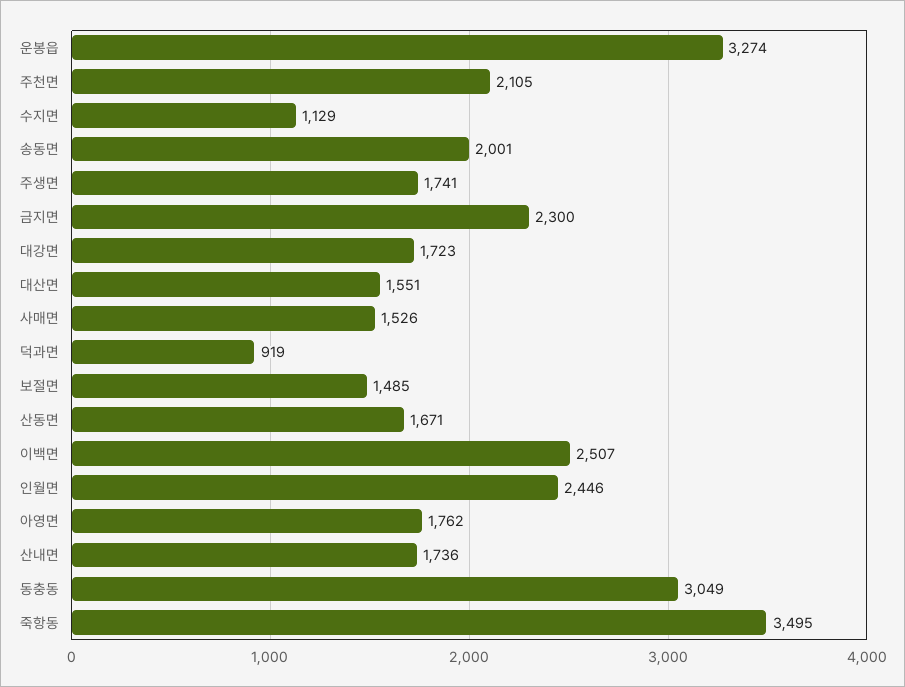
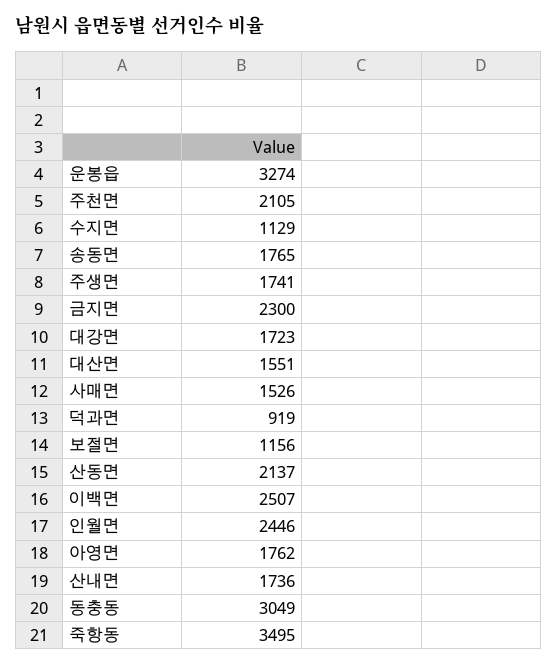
송동면: 2001 -> 1765
보절면: 1485 -> 1156
산동면: 1671 -> 2137

